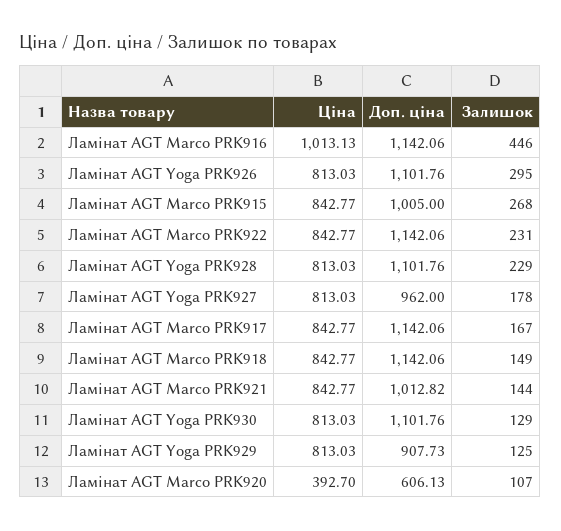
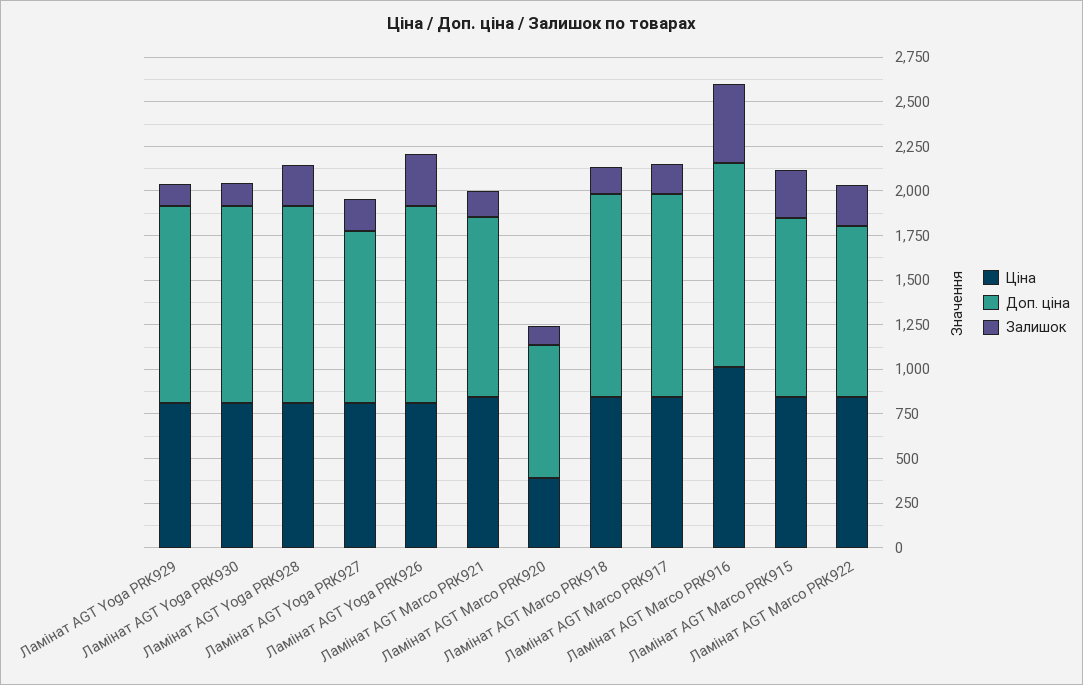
Доп. ціна, Ламінат AGT Marco PRK922: 1142.06 -> 950
Доп. ціна, Ламінат AGT Yoga PRK929: 907.73 -> 1100
Доп. ціна, Ламінат AGT Marco PRK920: 606.13 -> 750

